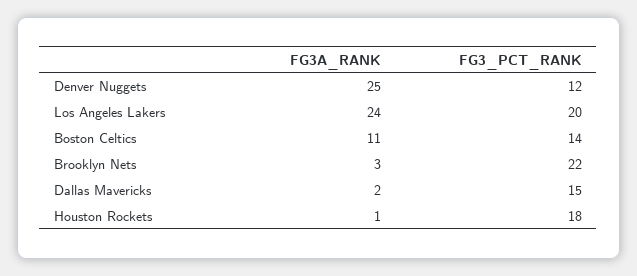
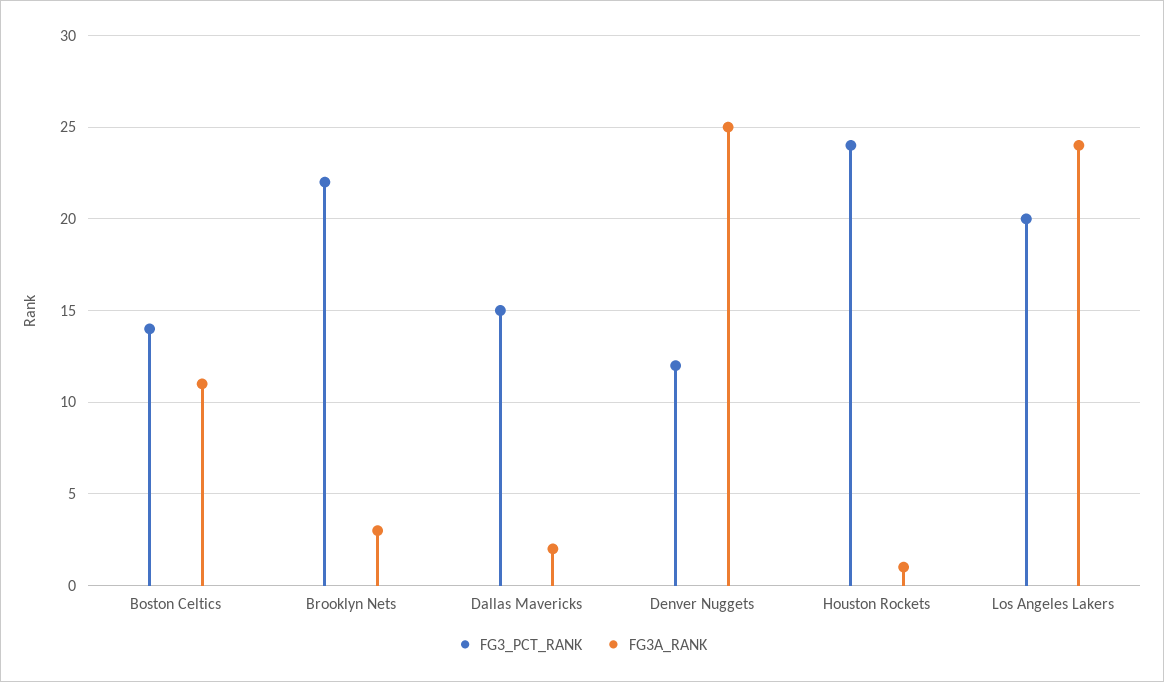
FG3_PCT_RANK, Houston Rockets: 18 -> 24

